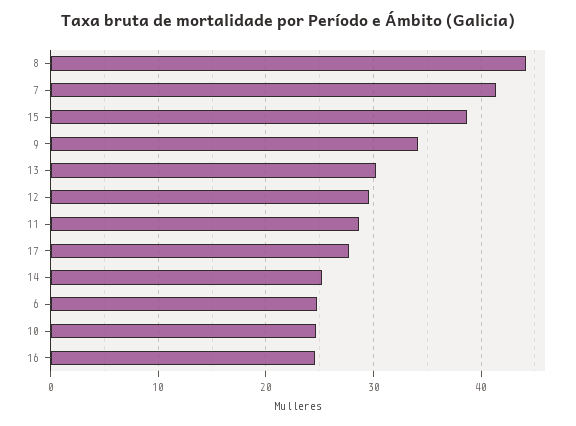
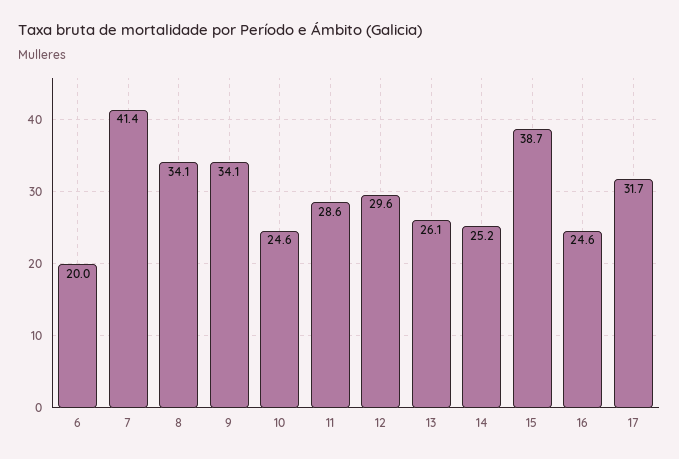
8: 44 -> 34.1
13: 30 -> 26.1
17: 28 -> 31.7
6: 25 -> 20

